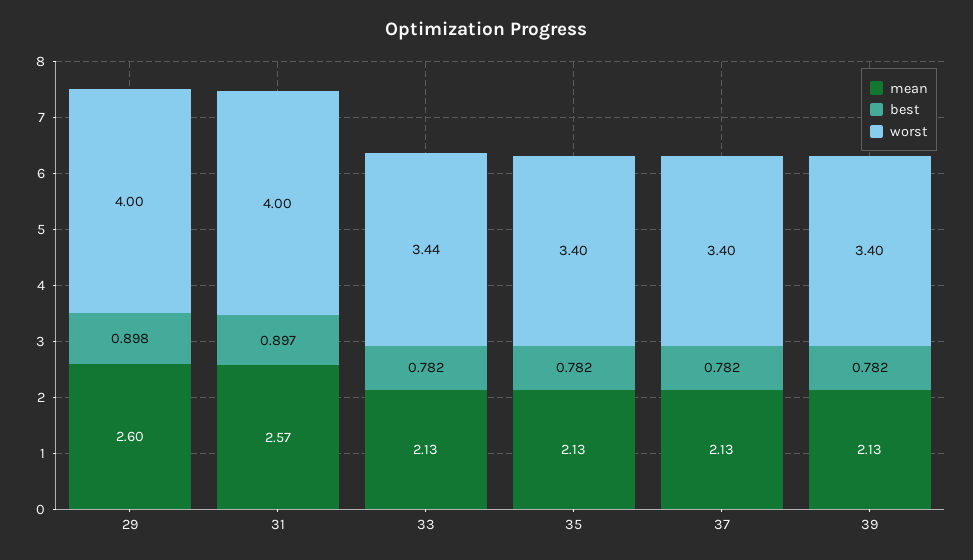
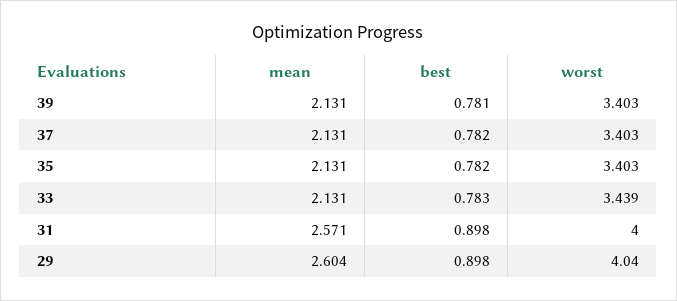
worst, 29: 4 -> 4.04
best, 31: 0.897 -> 0.898
best, 33: 0.782 -> 0.783
best, 39: 0.782 -> 0.781

